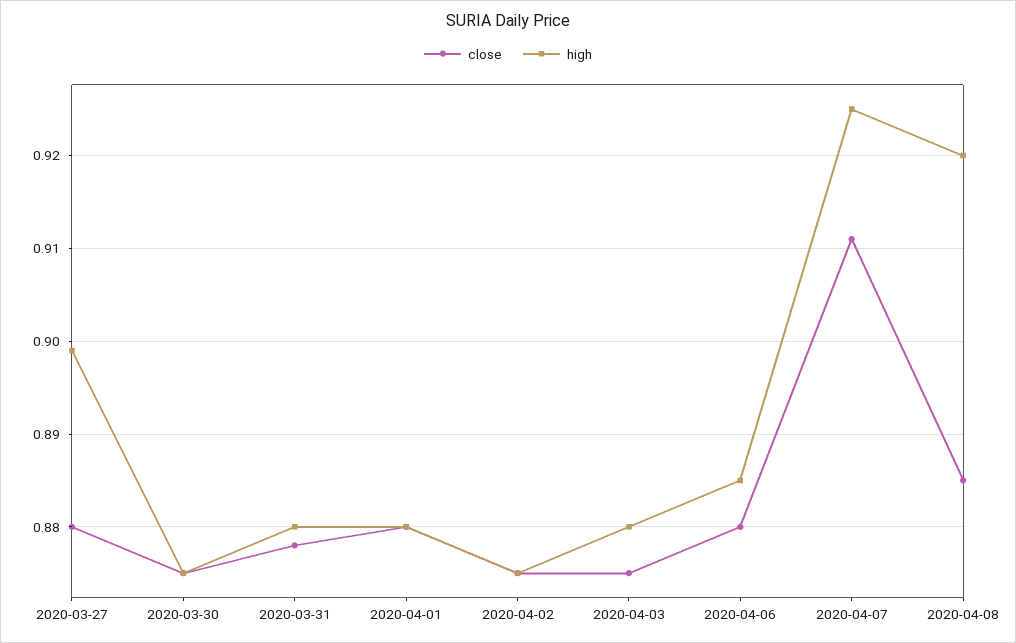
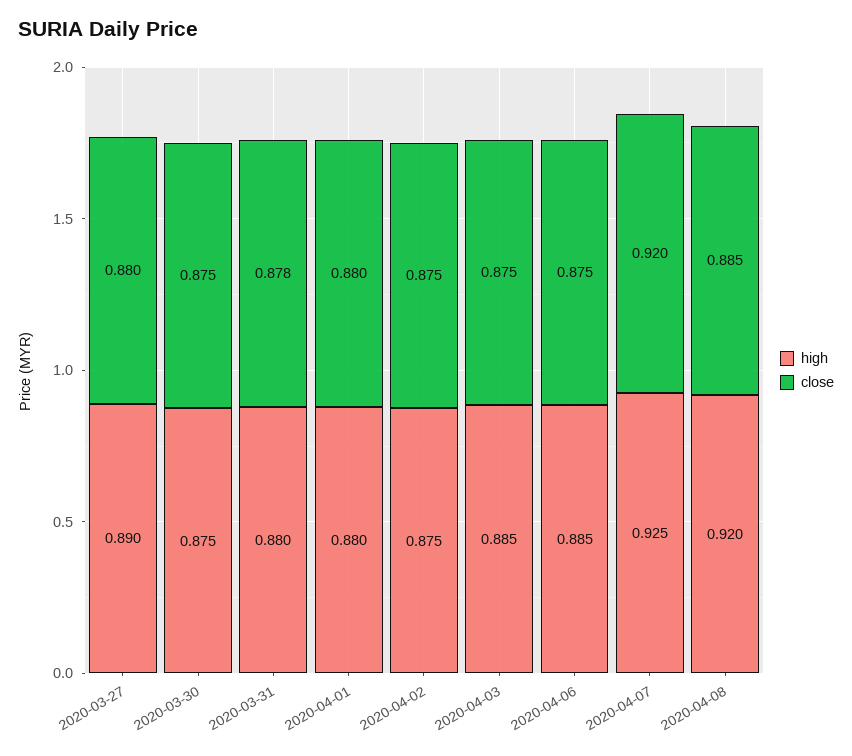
high, 2020-03-27: 0.899 -> 0.89
high, 2020-04-03: 0.88 -> 0.885
close, 2020-04-06: 0.88 -> 0.875
close, 2020-04-07: 0.911 -> 0.92

